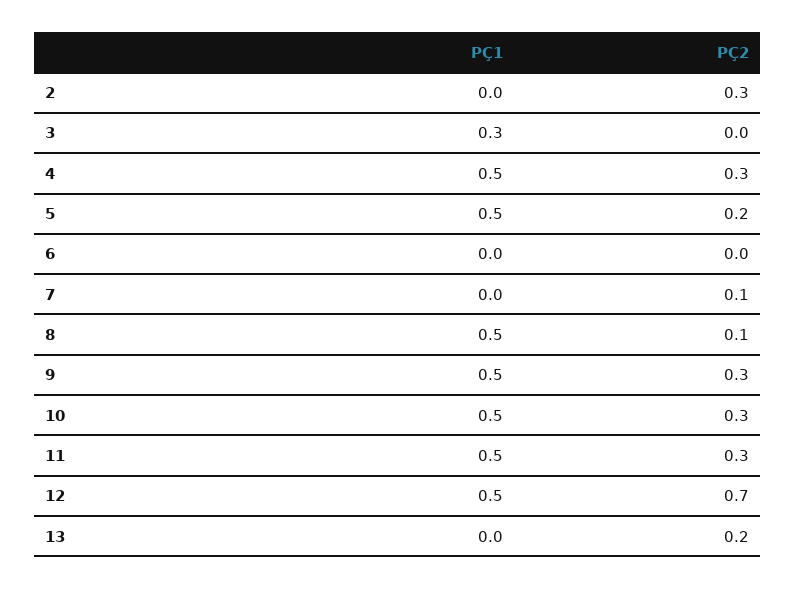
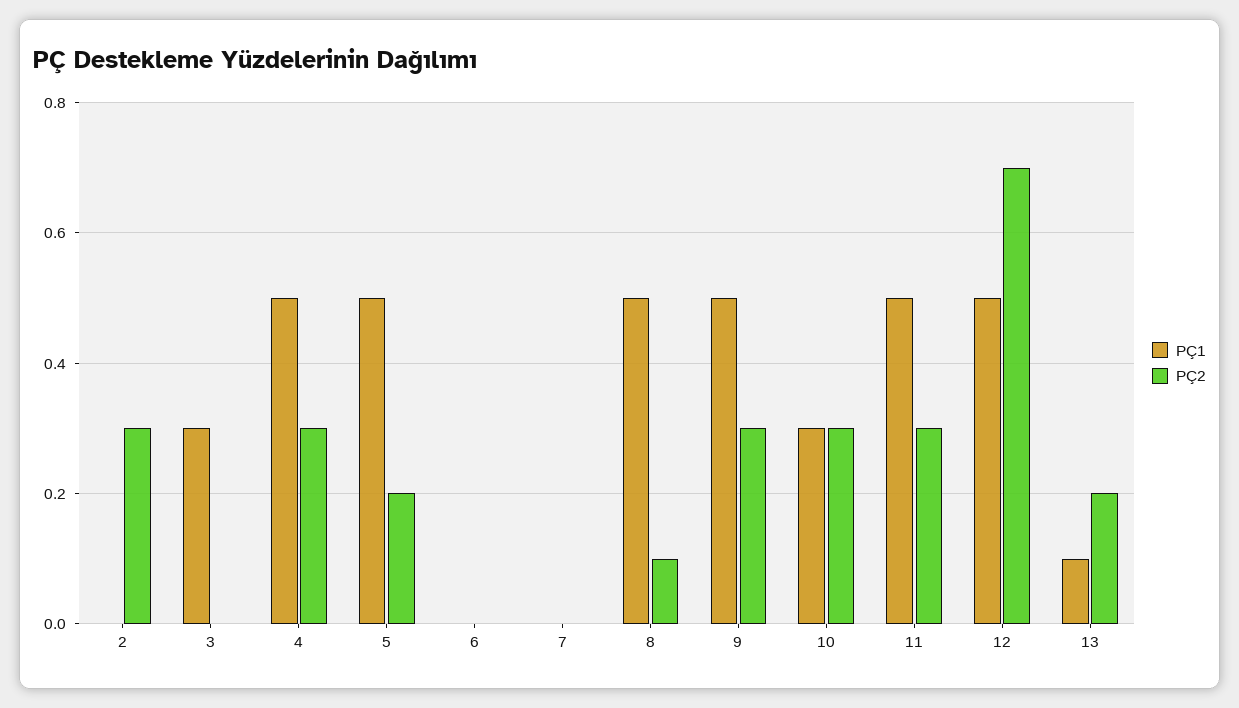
PÇ2, 7: 0.1 -> 0
PÇ1, 10: 0.5 -> 0.3
PÇ1, 13: 0 -> 0.1

